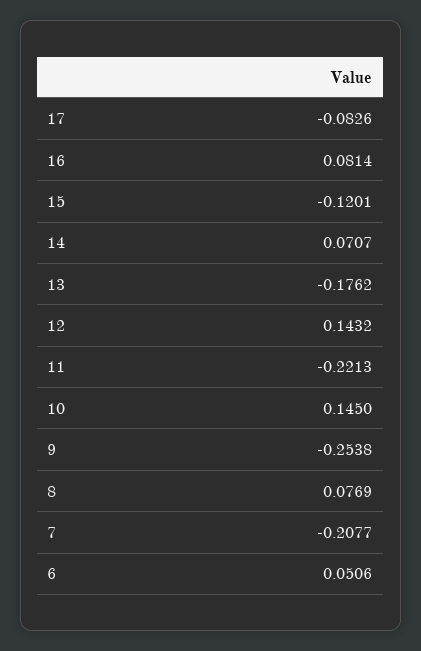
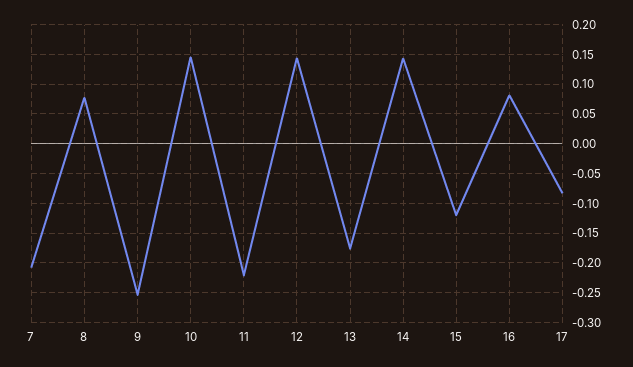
14: 0.0707 -> 0.15
6: 0.0506 -> none

